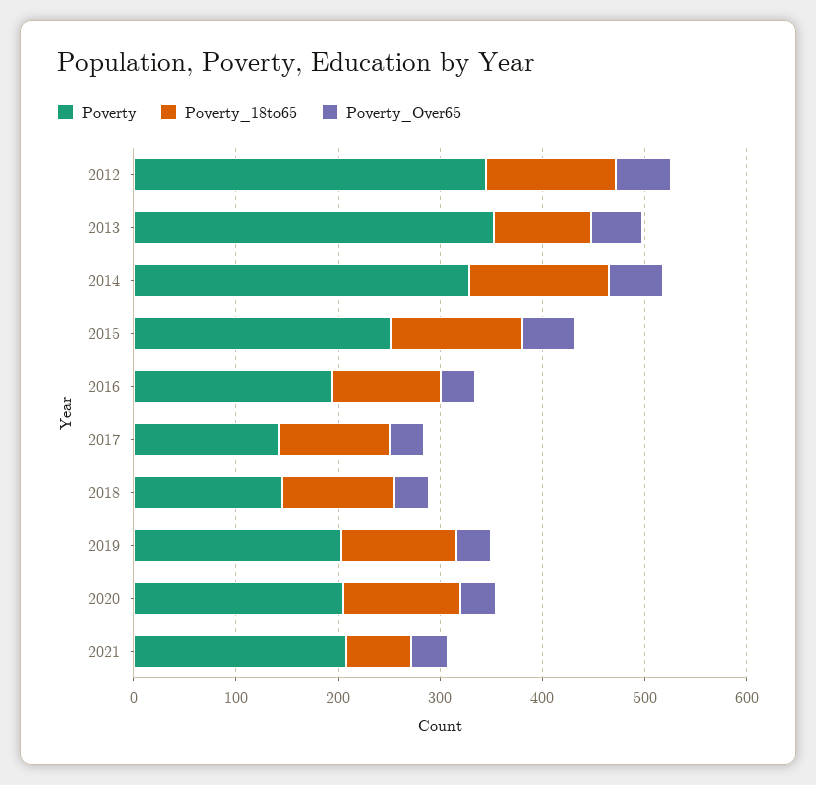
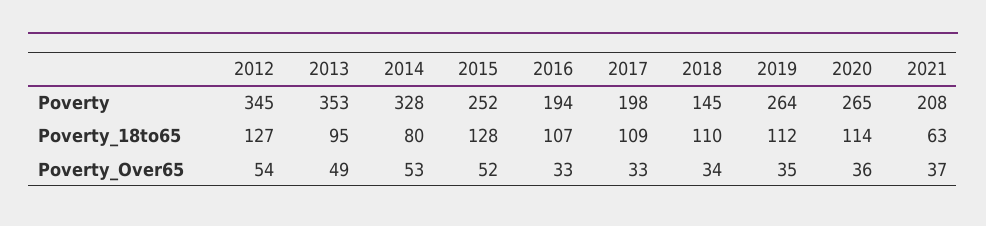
Poverty_18to65, 2014: 140 -> 80
Poverty, 2017: 140 -> 198
Poverty, 2019: 200 -> 264
Poverty, 2020: 200 -> 265

